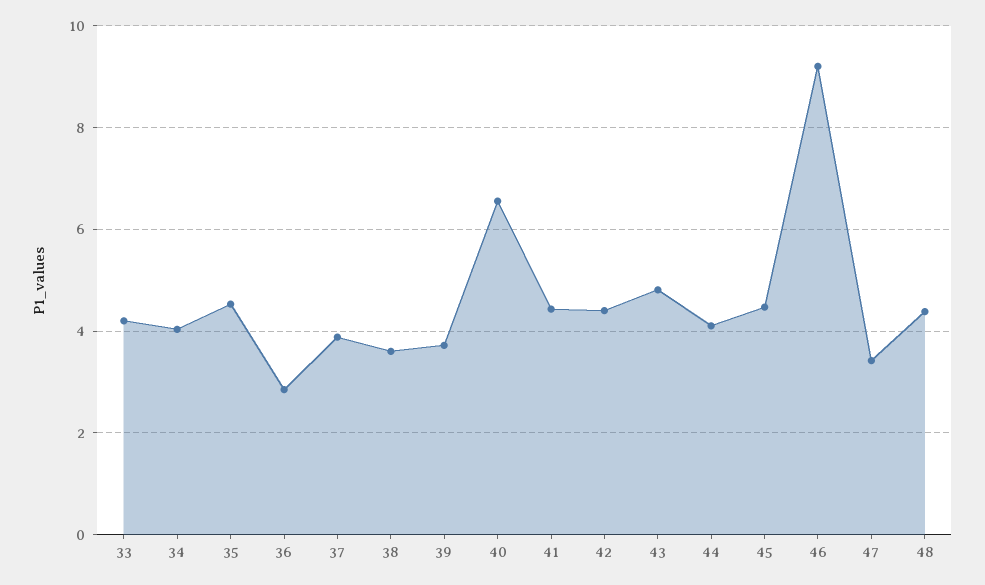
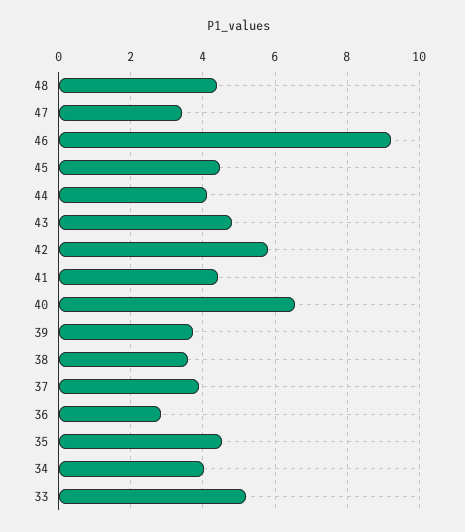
33: 4.2 -> 5.2
42: 4.4 -> 5.8

